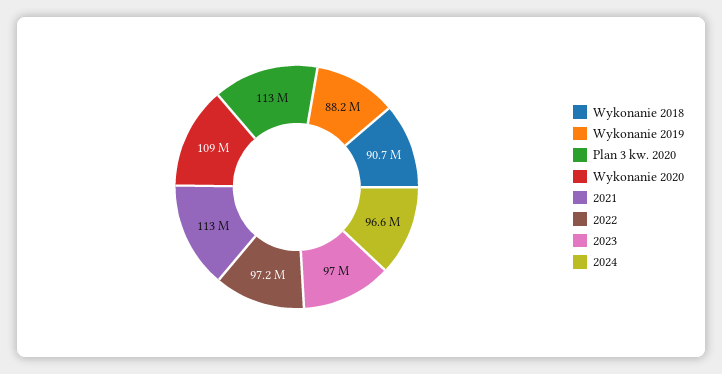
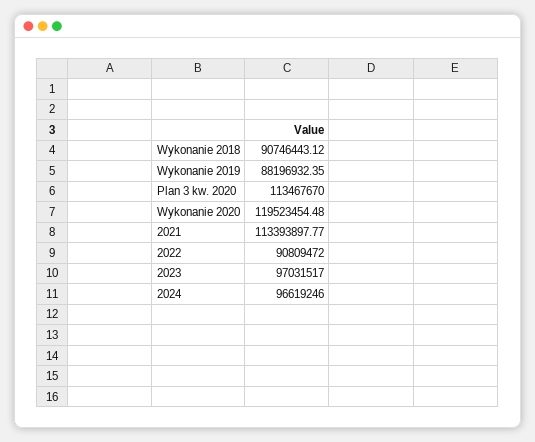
Wykonanie 2020: 109000000 -> 119523454.48
2022: 97200000 -> 90809472

